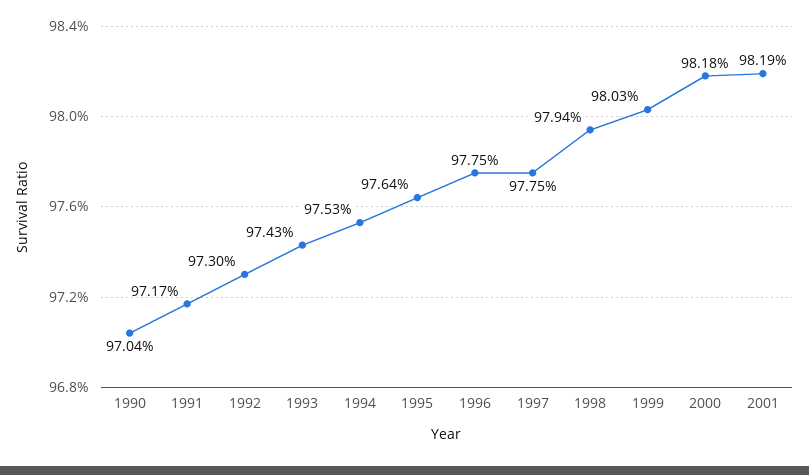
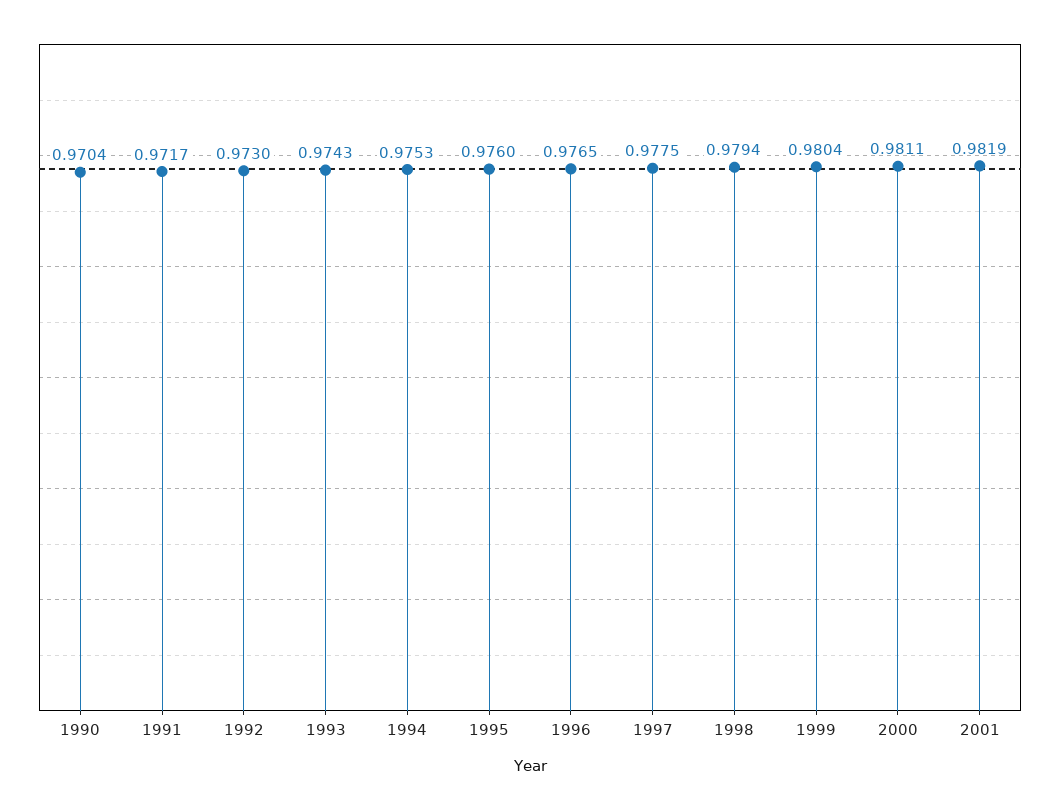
1995: 0.9764 -> 0.976
1996: 0.9775 -> 0.9765
1999: 0.9803 -> 0.9804
2000: 0.9818 -> 0.9811

